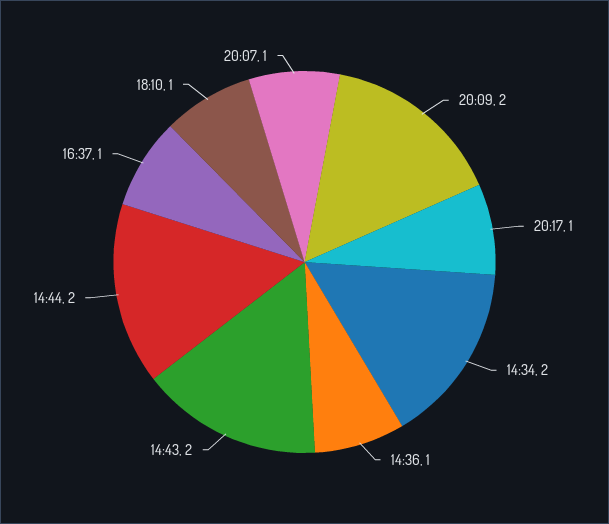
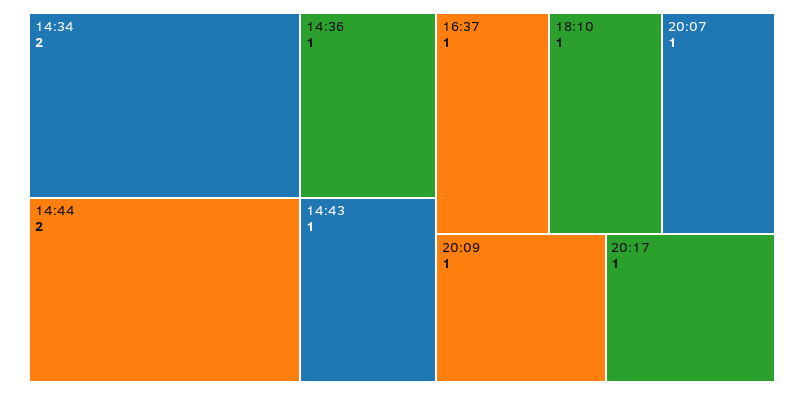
20:09: 2 -> 1
14:43: 2 -> 1

